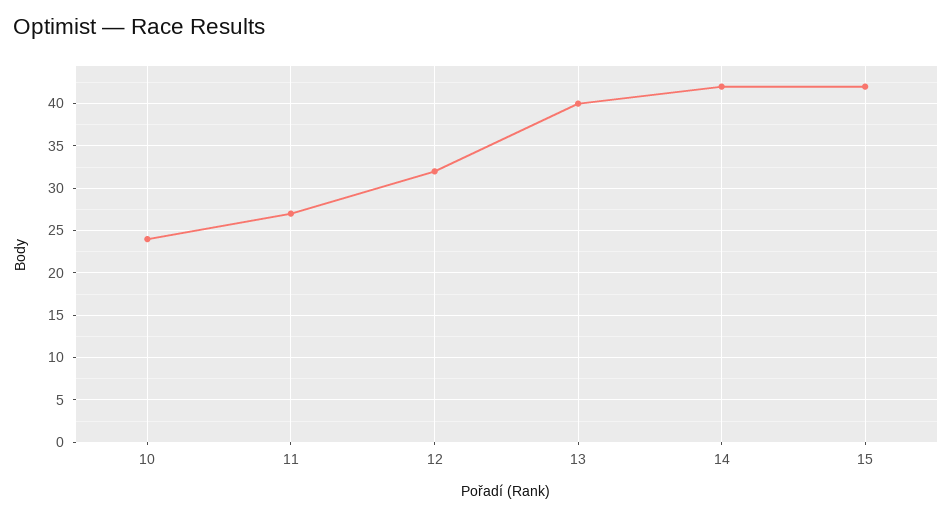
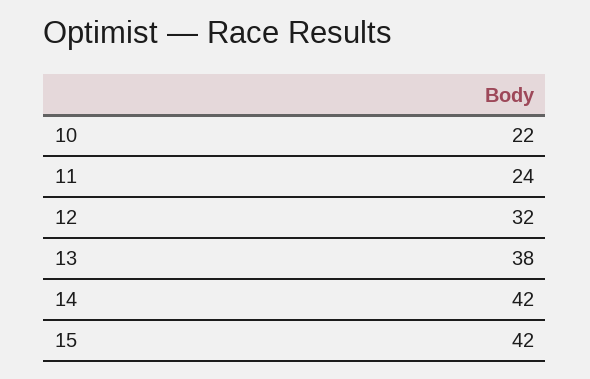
10: 24 -> 22
11: 27 -> 24
13: 40 -> 38

